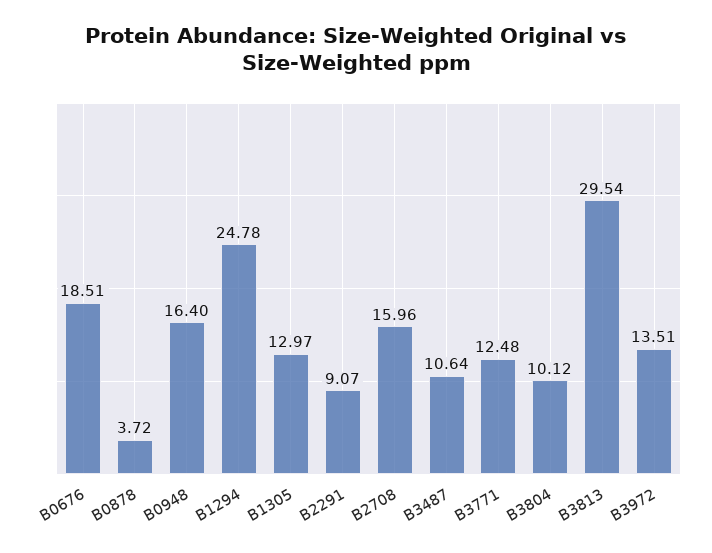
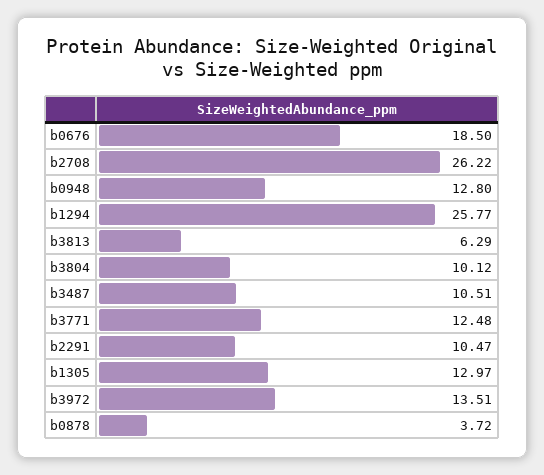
B0676: 18.51 -> 18.5
B0948: 16.4 -> 12.8
B1294: 24.78 -> 25.77
B2291: 9.07 -> 10.47
B2708: 15.96 -> 26.22
B3487: 10.64 -> 10.51
B3813: 29.54 -> 6.29

